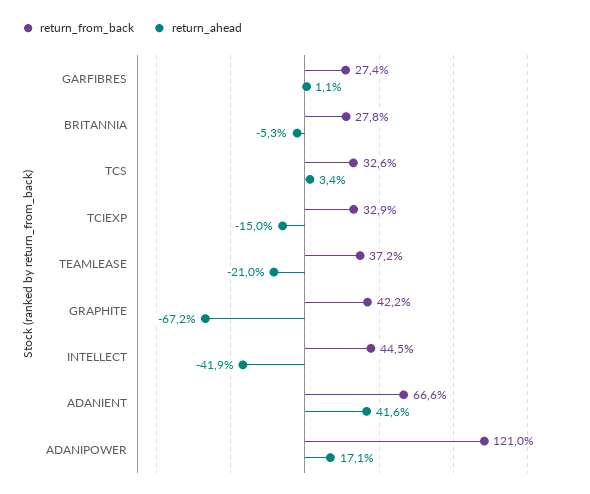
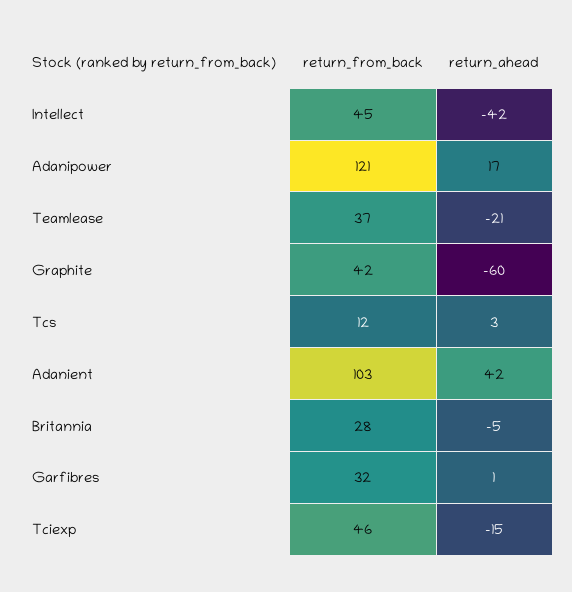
return_from_back, GARFIBRES: 27.4 -> 32
return_from_back, TCS: 32.6 -> 12
return_from_back, TCIEXP: 32.9 -> 46
return_ahead, GRAPHITE: -67.2 -> -60
return_from_back, ADANIENT: 66.6 -> 103

